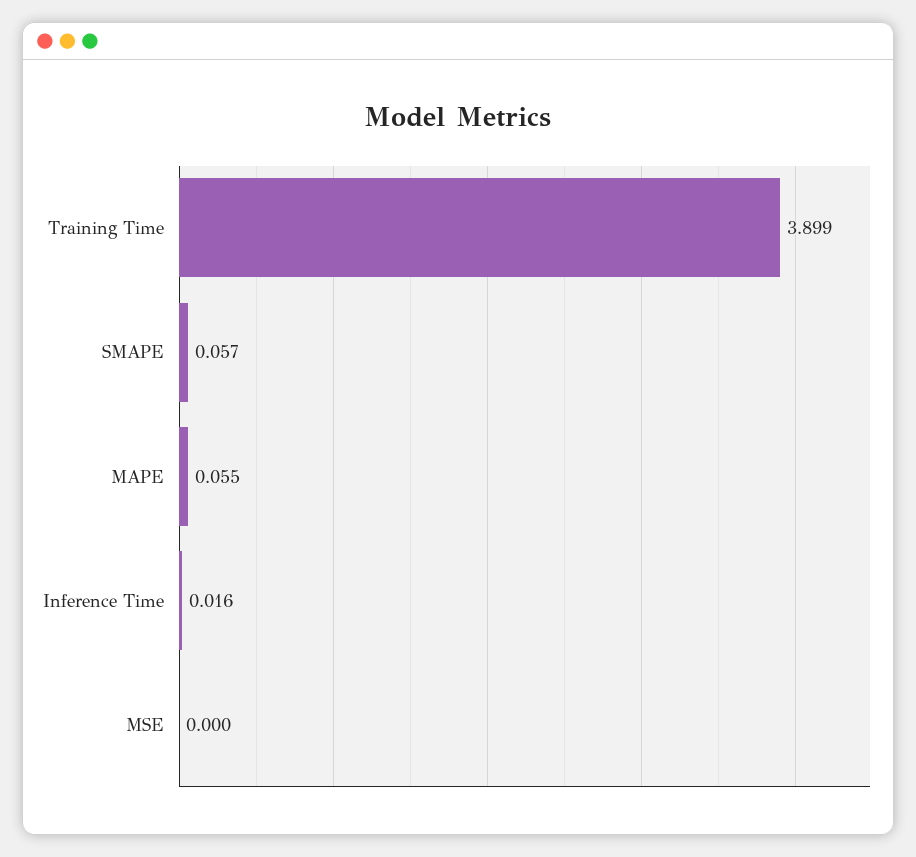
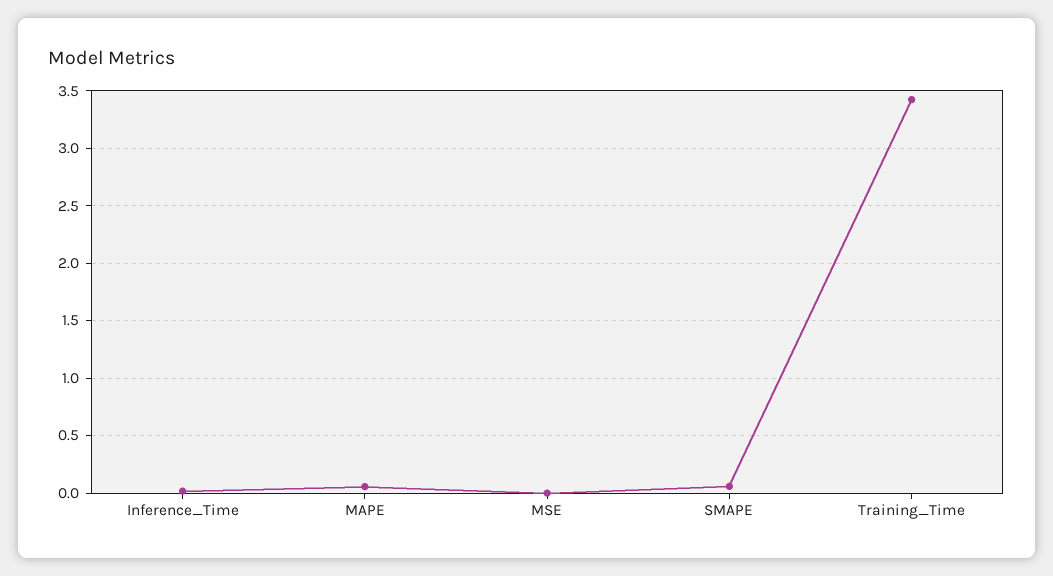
Training Time: 3.899 -> 3.4

